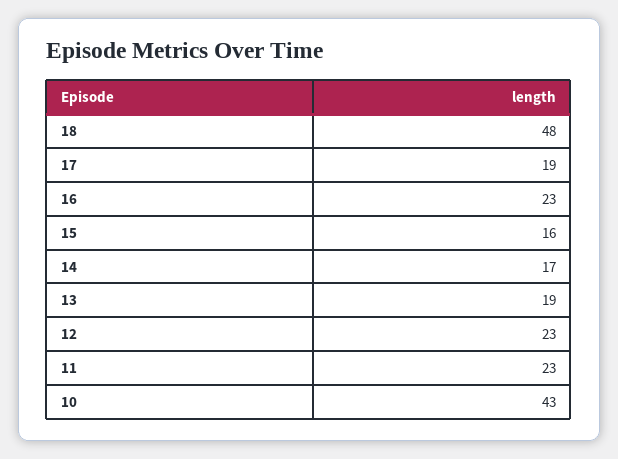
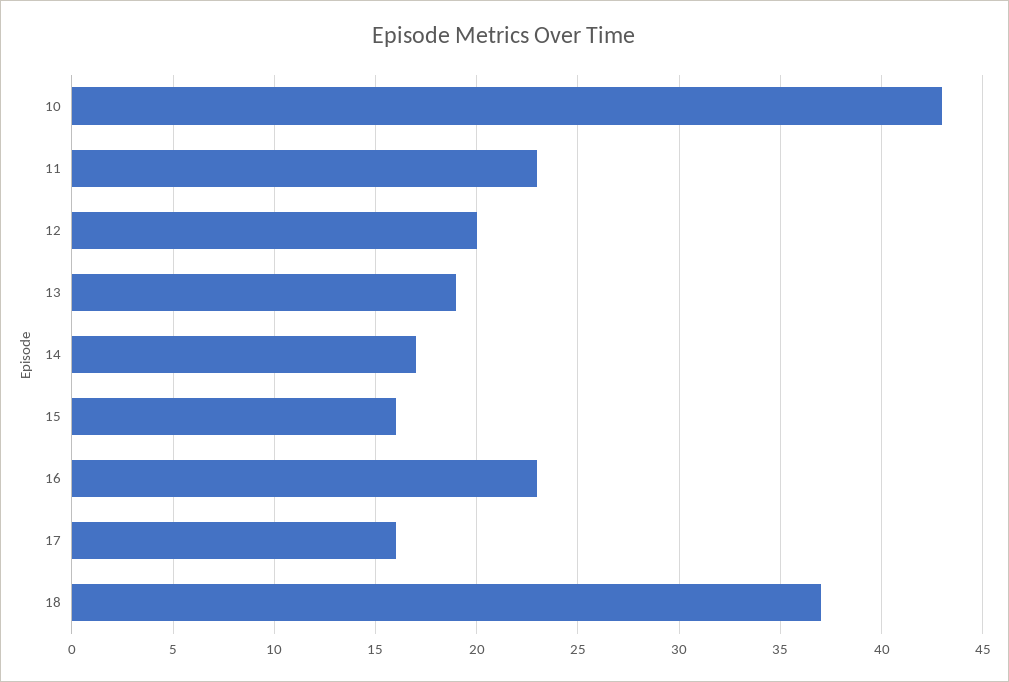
18: 48 -> 37
17: 19 -> 16
12: 23 -> 20

